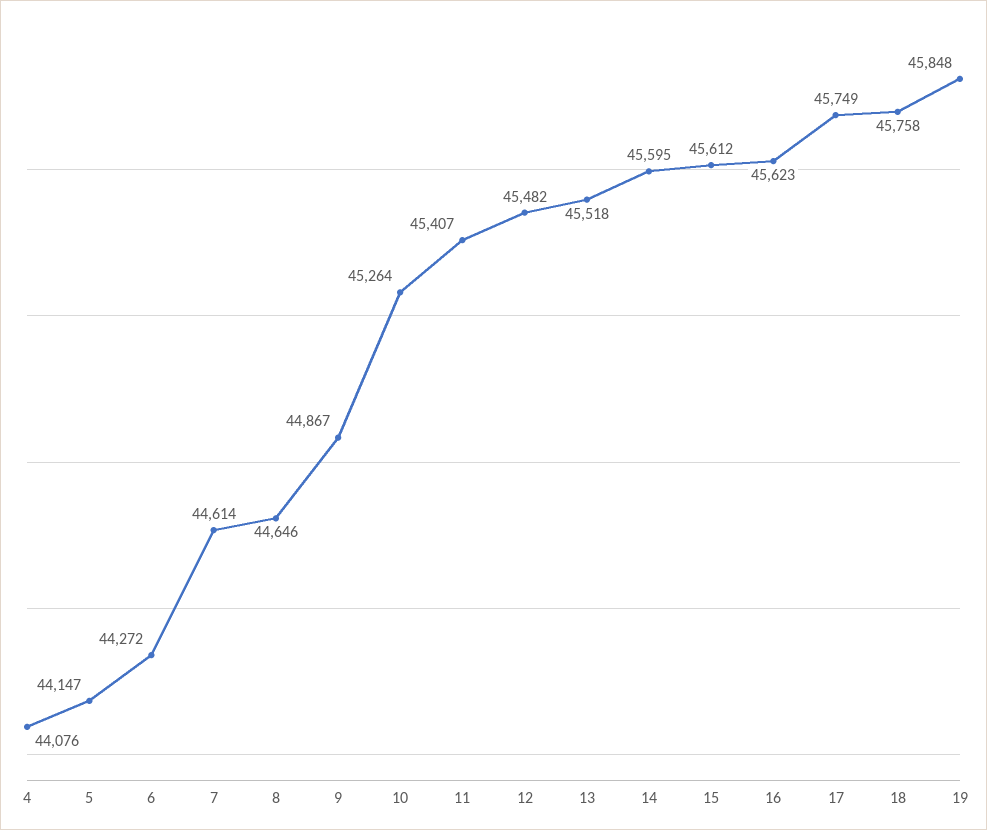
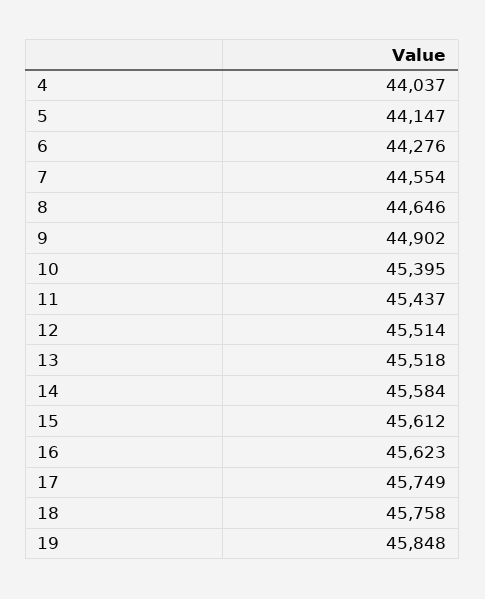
4: 44076 -> 44037
6: 44272 -> 44276
7: 44614 -> 44554
9: 44867 -> 44902
10: 45264 -> 45395
11: 45407 -> 45437
12: 45482 -> 45514
14: 45595 -> 45584

